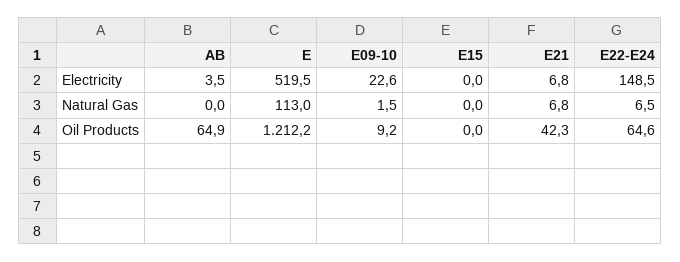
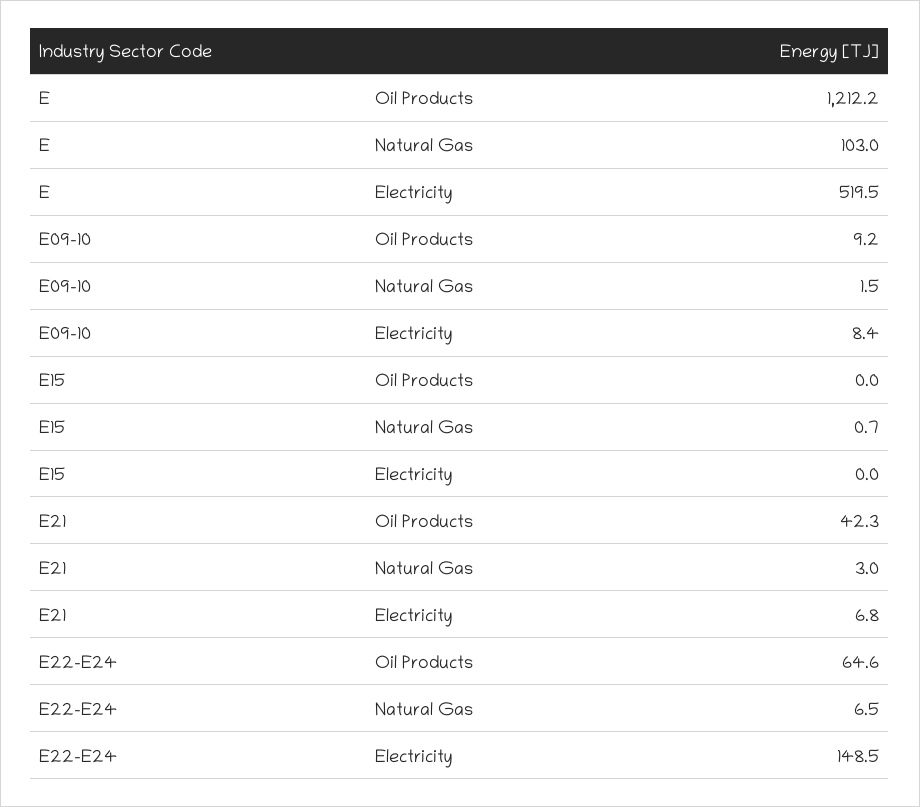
AB, Electricity: 3.5 -> none
E09-10, Electricity: 22.6 -> 8.4
AB, Natural Gas: 0 -> none
E, Natural Gas: 113 -> 103
E15, Natural Gas: 0 -> 0.7
E21, Natural Gas: 6.8 -> 3
AB, Oil Products: 64.9 -> none

